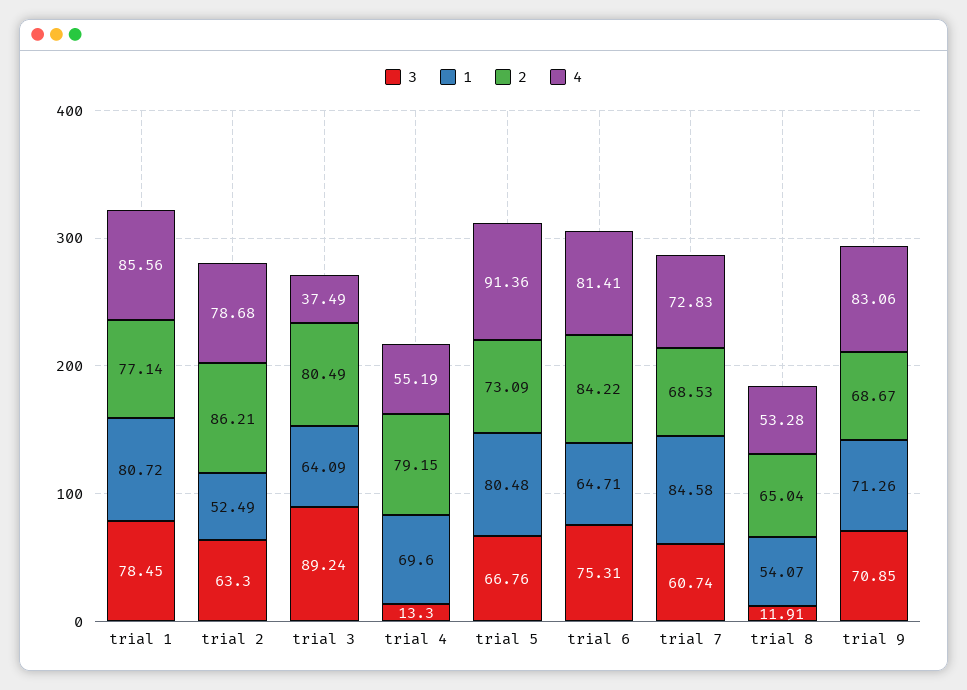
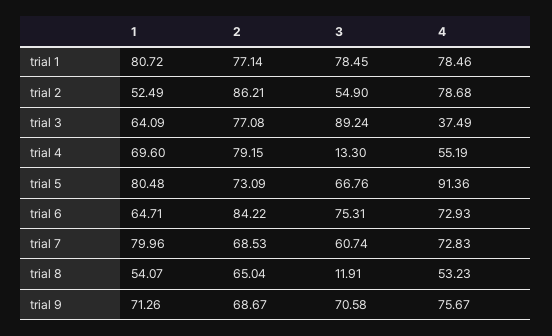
4, trial 1: 85.56 -> 78.46
3, trial 2: 63.3 -> 54.9
2, trial 3: 80.49 -> 77.08
4, trial 6: 81.41 -> 72.93
1, trial 7: 84.58 -> 79.96
4, trial 8: 53.28 -> 53.23
3, trial 9: 70.85 -> 70.58
4, trial 9: 83.06 -> 75.67

